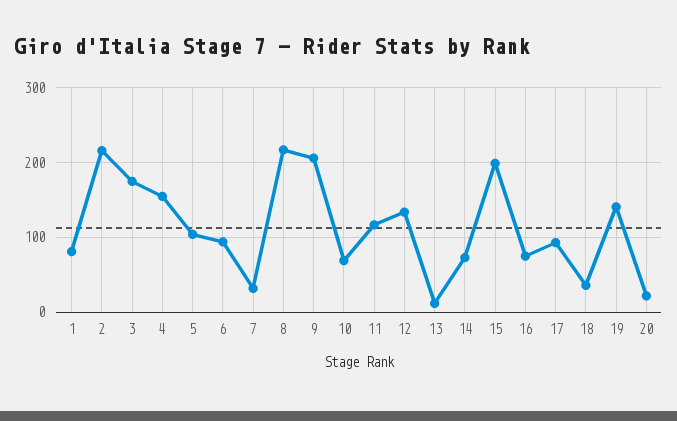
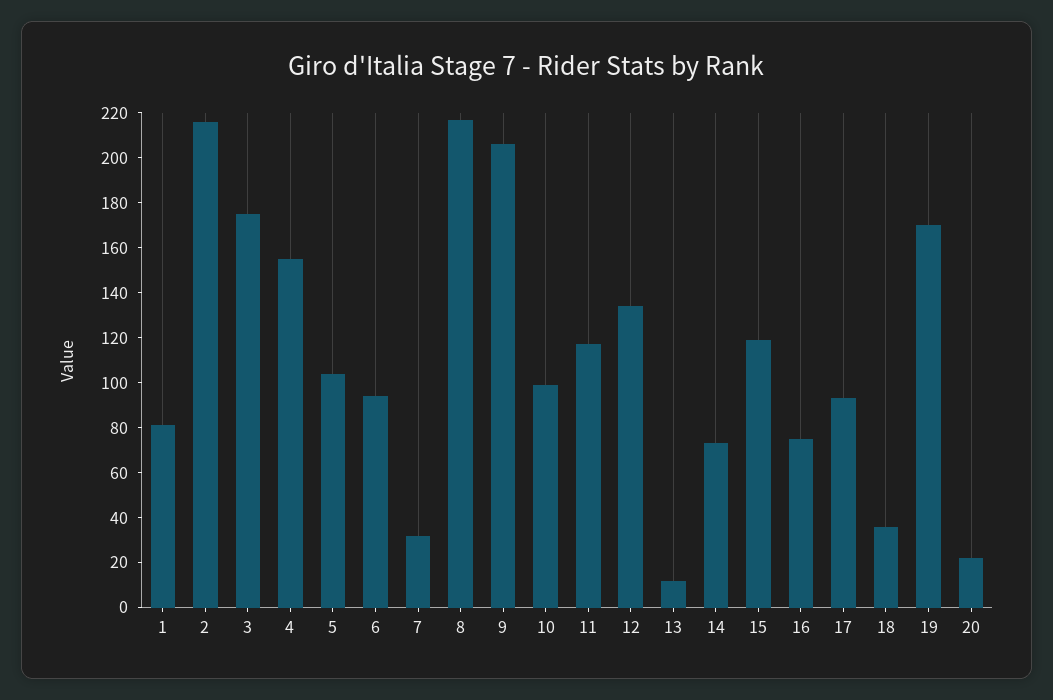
10: 70 -> 100
15: 200 -> 120
19: 140 -> 170

